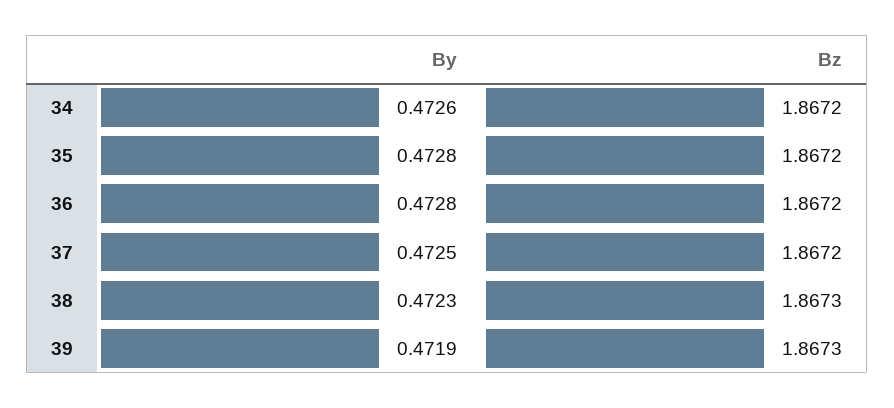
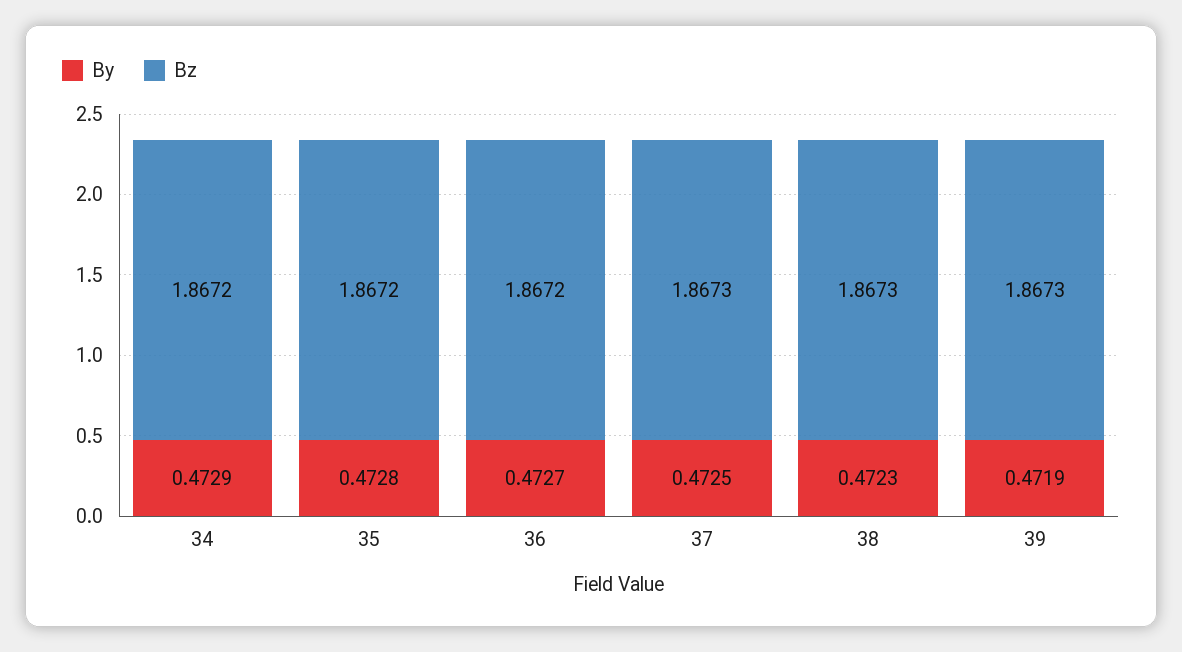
By, 34: 0.4726 -> 0.4729
By, 36: 0.4728 -> 0.4727
Bz, 37: 1.8672 -> 1.8673

